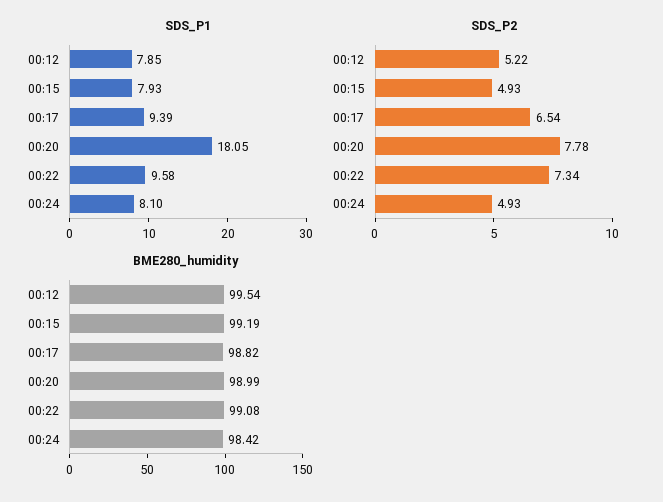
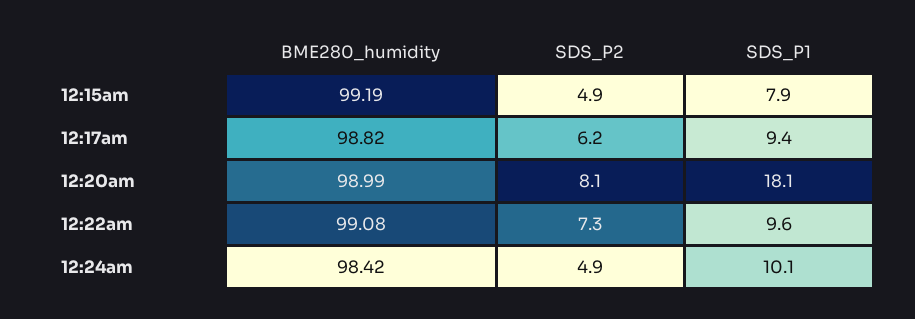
SDS_P1, 00:12: 7.85 -> none
SDS_P1, 00:24: 8.1 -> 10.1
SDS_P2, 00:12: 5.22 -> none
SDS_P2, 00:17: 6.54 -> 6.2
SDS_P2, 00:20: 7.78 -> 8.1
BME280_humidity, 00:12: 99.54 -> none

